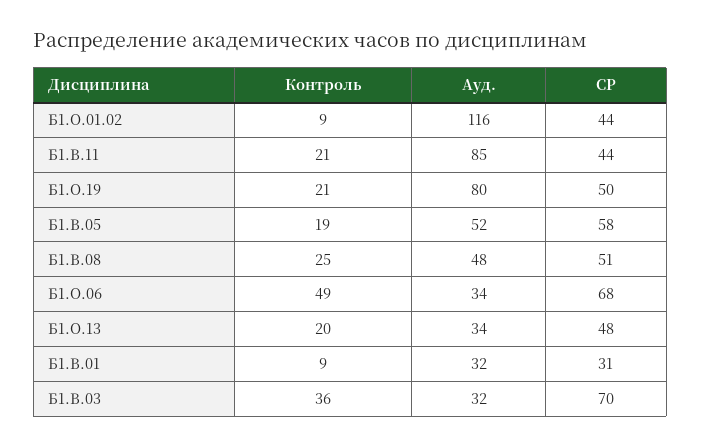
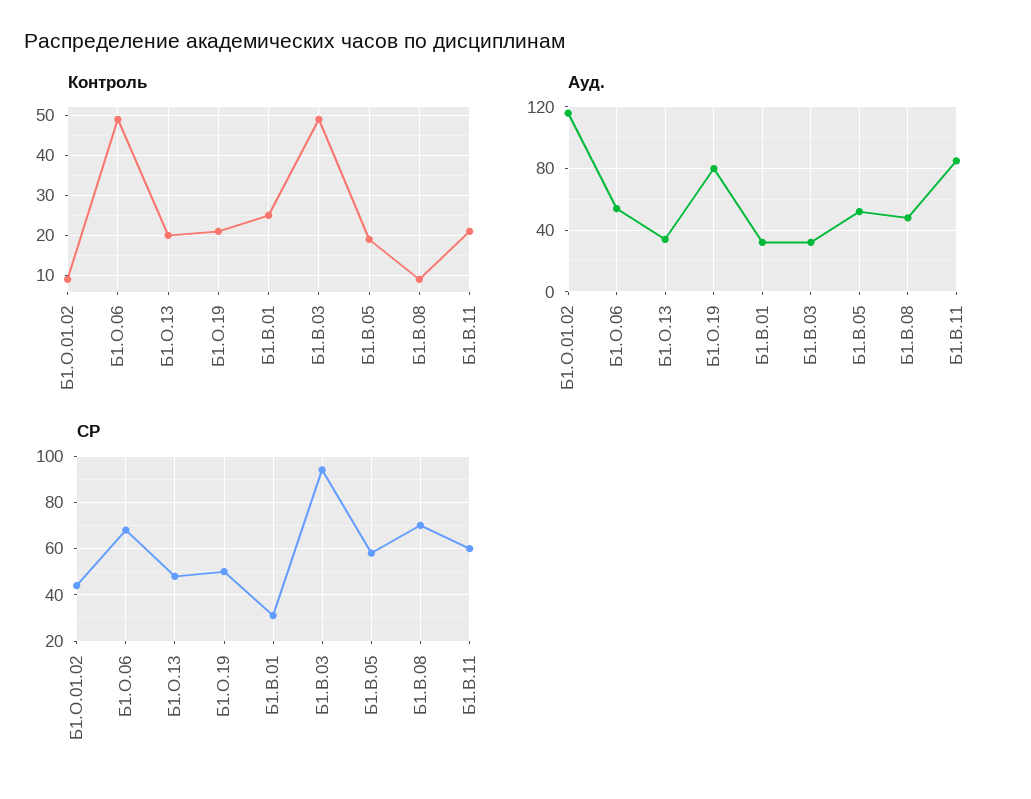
СР, Б1.В.11: 44 -> 60
Контроль, Б1.В.08: 25 -> 10
СР, Б1.В.08: 51 -> 70
Ауд., Б1.О.06: 34 -> 55
Контроль, Б1.В.01: 9 -> 25
Контроль, Б1.В.03: 36 -> 50
СР, Б1.В.03: 70 -> 95

